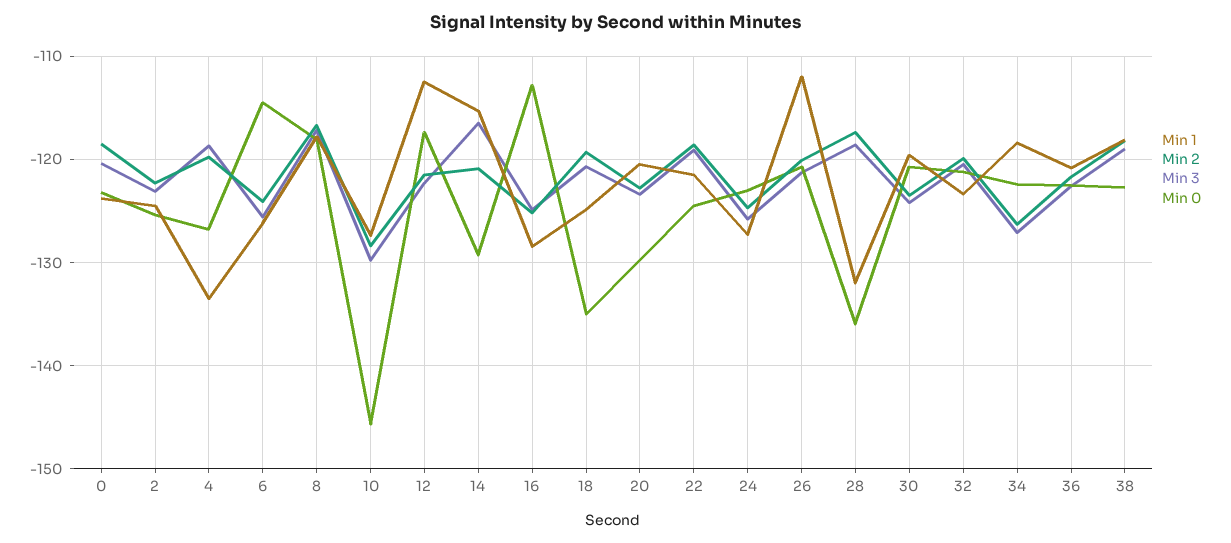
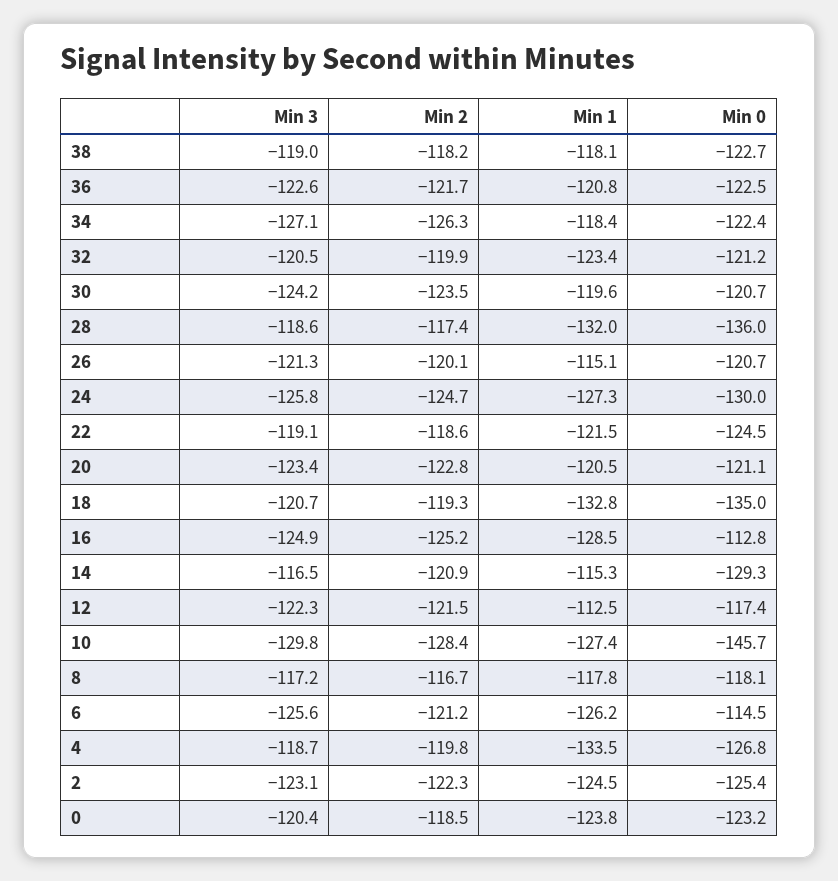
Min 2, 6: -124 -> -121.2
Min 1, 18: -125 -> -132.8
Min 0, 20: -130 -> -121.1
Min 0, 24: -123 -> -130
Min 1, 26: -112 -> -115.1

